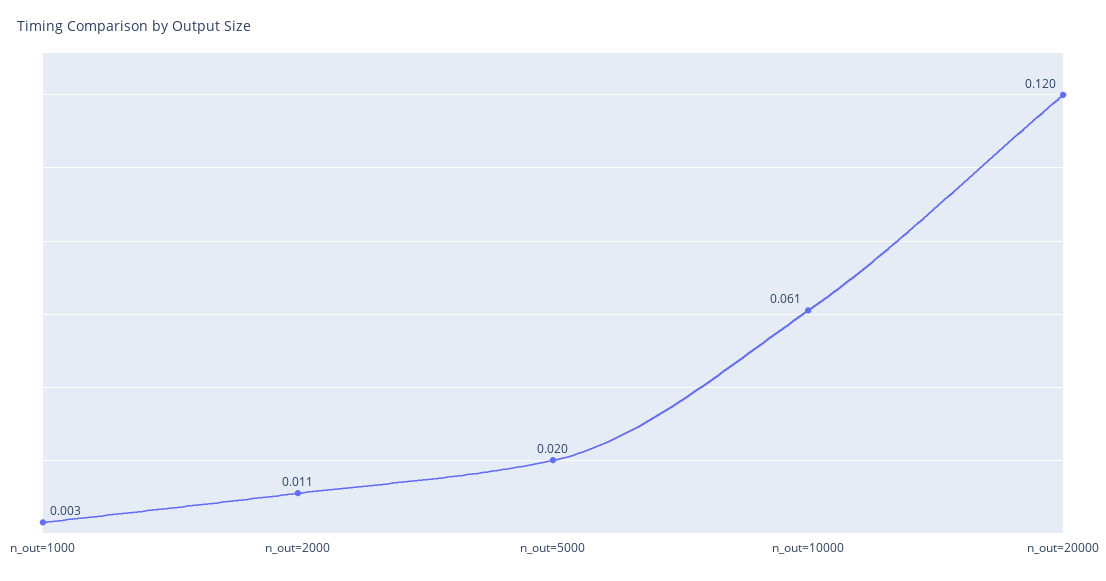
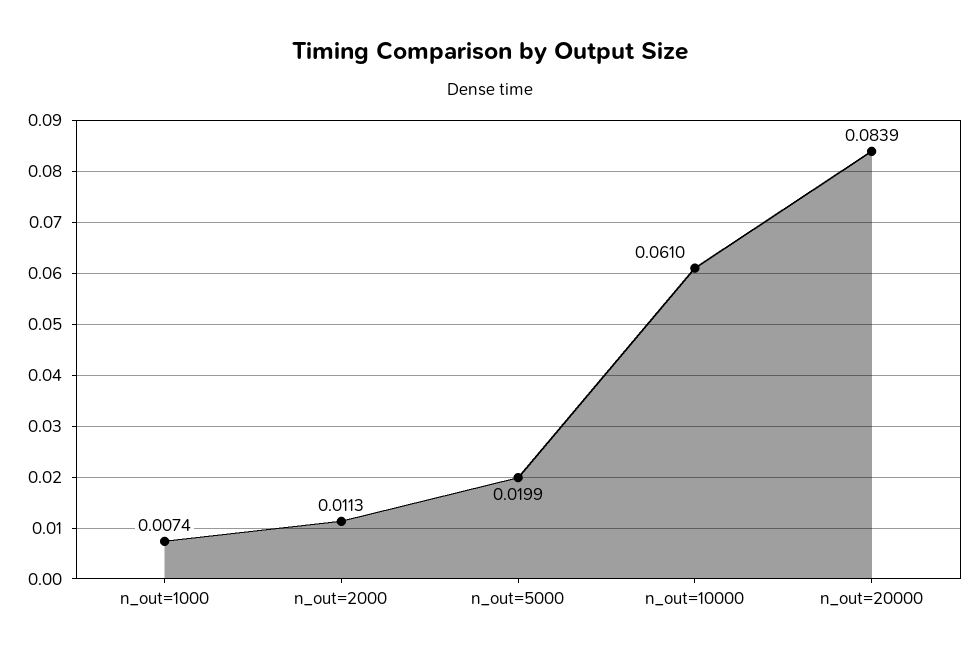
n_out=1000: 0.003 -> 0.0074
n_out=20000: 0.12 -> 0.0839

